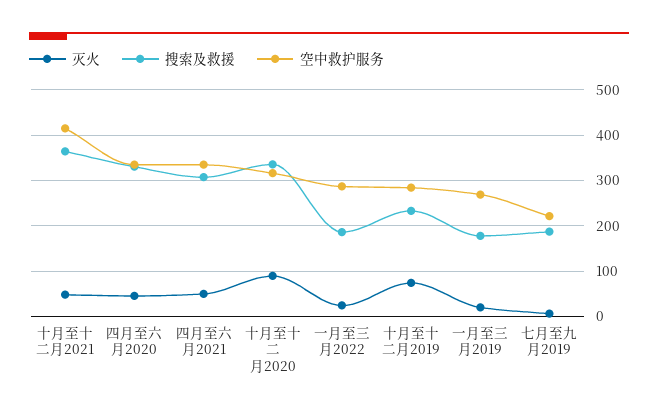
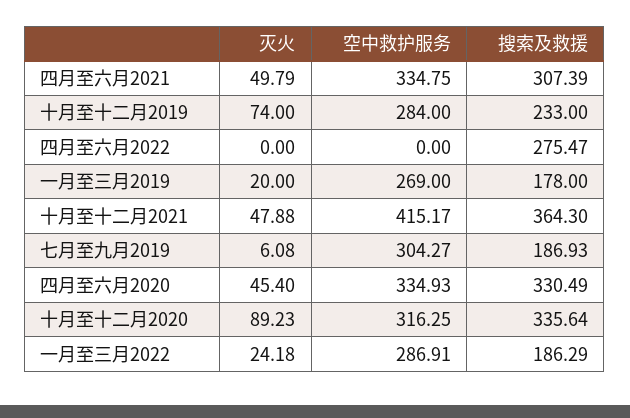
空中救护服务, 七月至九月2019: 220 -> 304.27
灭火, 四月至六月2022: none -> 0
空中救护服务, 四月至六月2022: none -> 0
搜索及救援, 四月至六月2022: none -> 275.47

